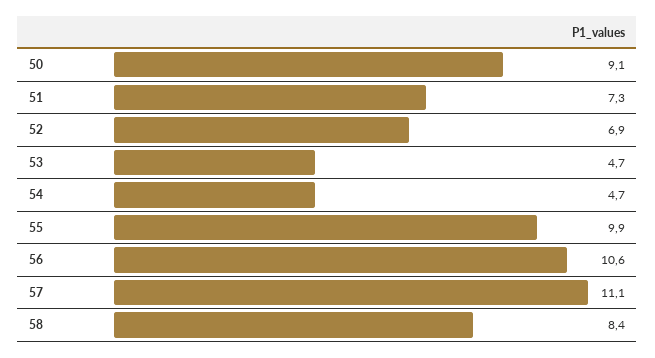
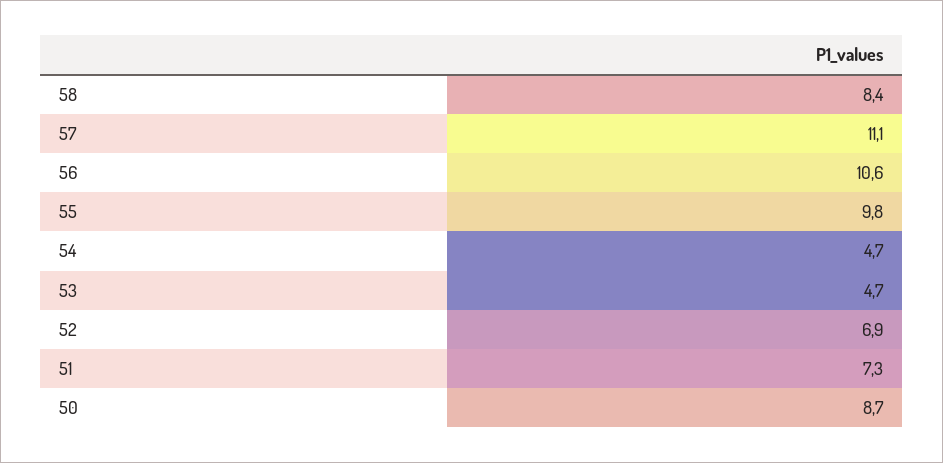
50: 9.1 -> 8.7
55: 9.9 -> 9.8

